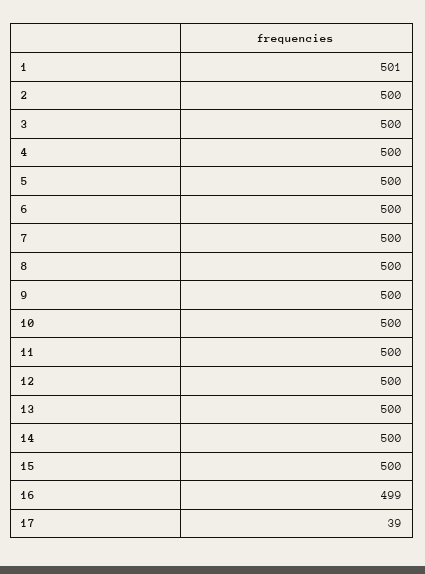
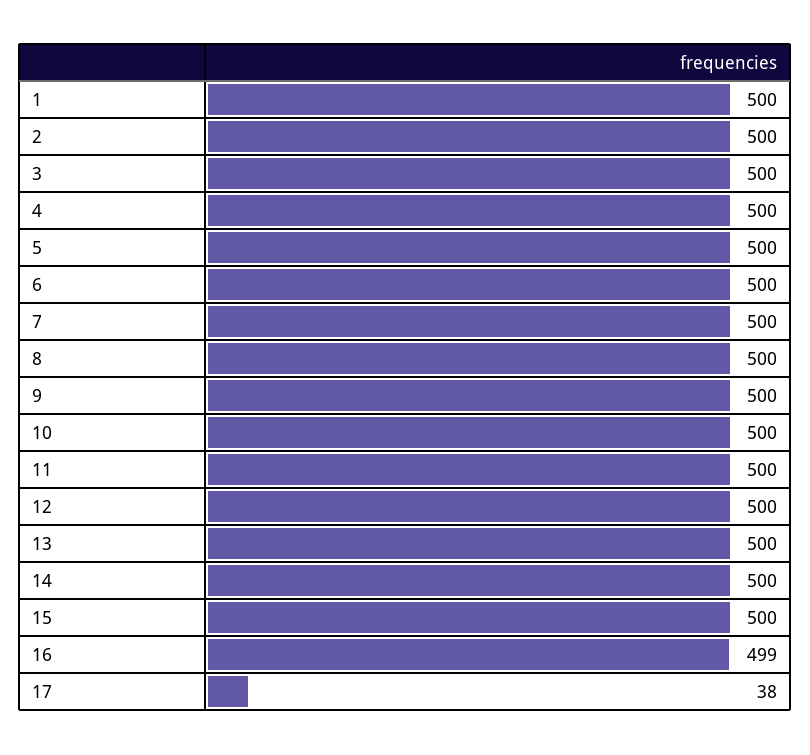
1: 501 -> 500
17: 39 -> 38

